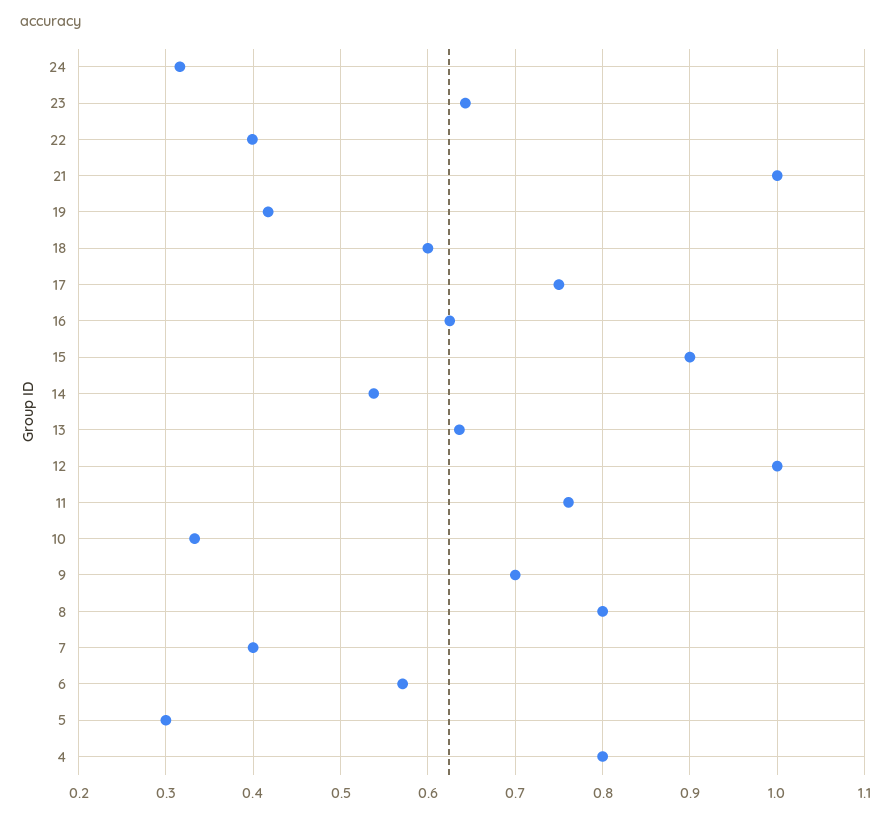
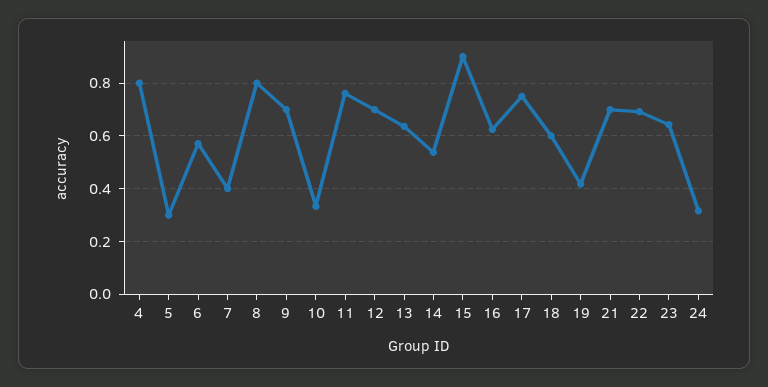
22: 0.4 -> 0.7
21: 1 -> 0.7
12: 1 -> 0.7

